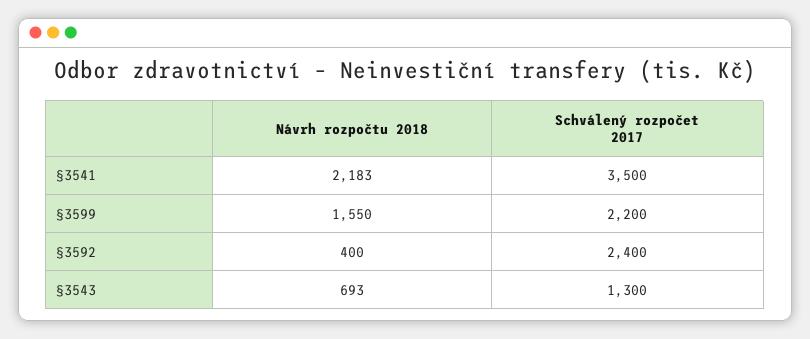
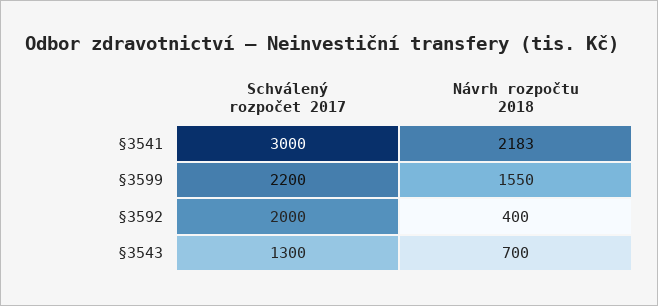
Schválený rozpočet 2017, §3541: 3500 -> 3000
Schválený rozpočet 2017, §3592: 2400 -> 2000
Návrh rozpočtu 2018, §3543: 693 -> 700

